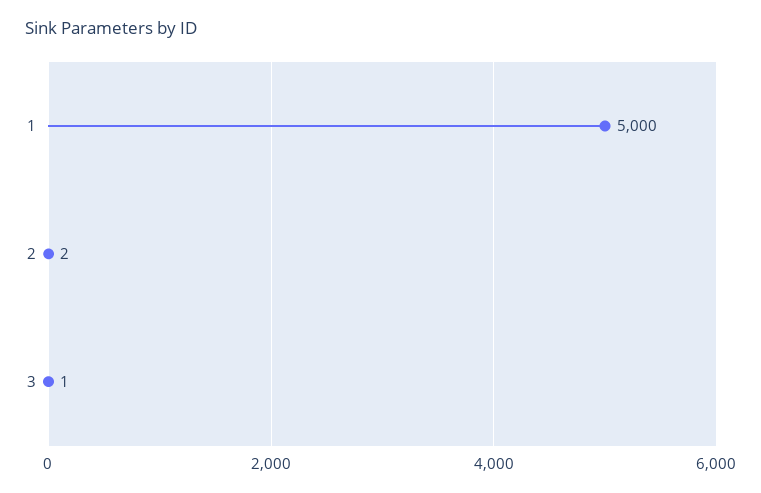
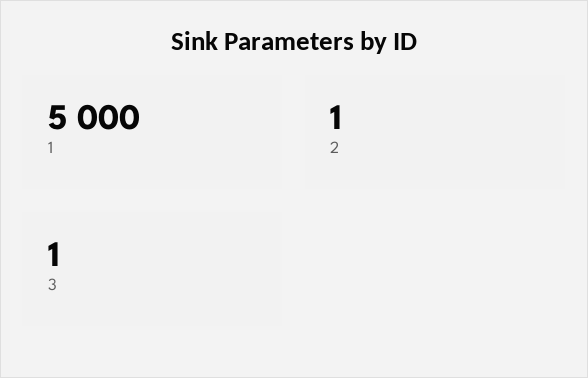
2: 2 -> 1

